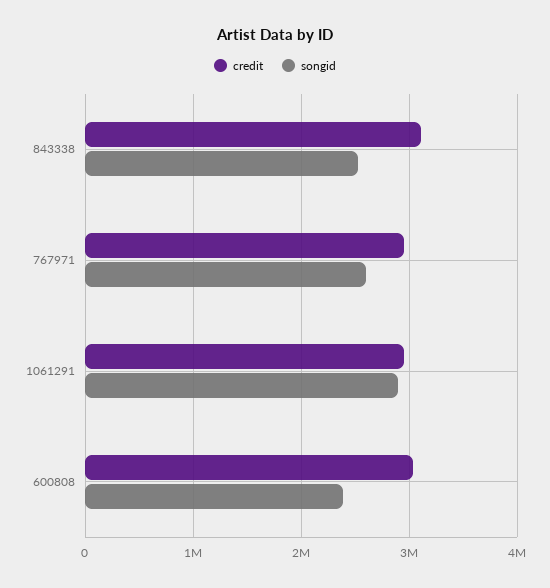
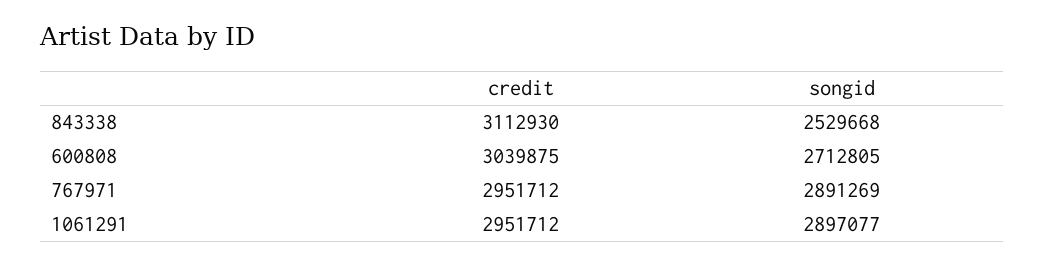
songid, 767971: 2600000 -> 2891269
songid, 600808: 2400000 -> 2712805

